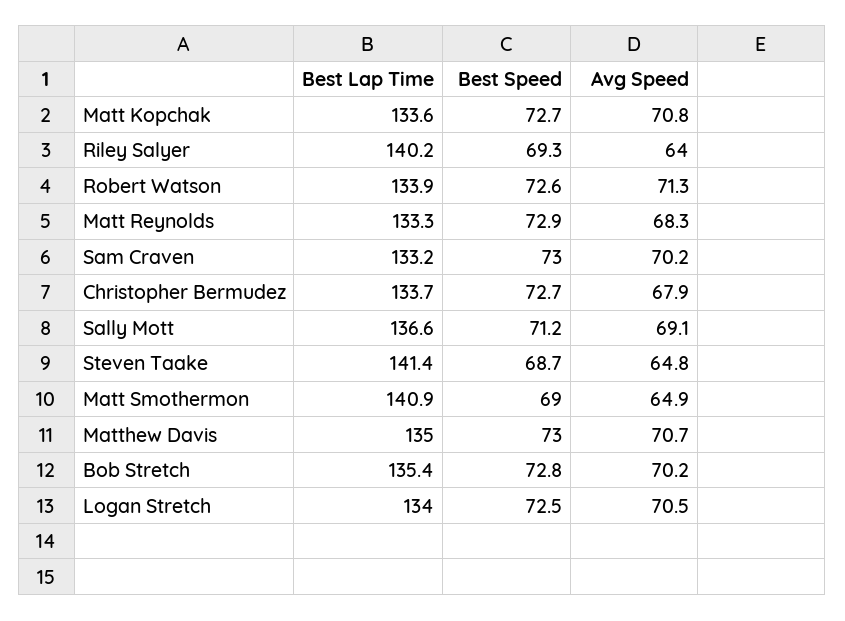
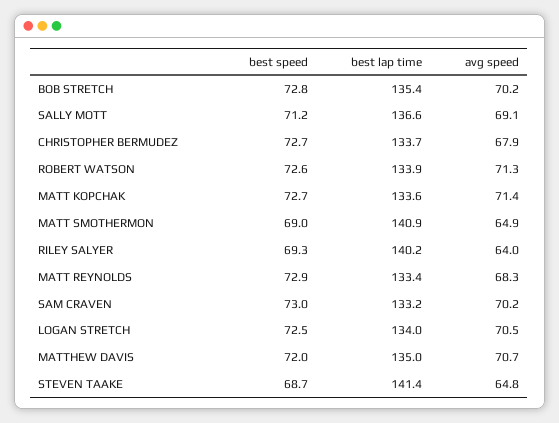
Avg Speed, Matt Kopchak: 70.8 -> 71.4
Best Lap Time, Matt Reynolds: 133.3 -> 133.4
Best Speed, Matthew Davis: 73 -> 72

